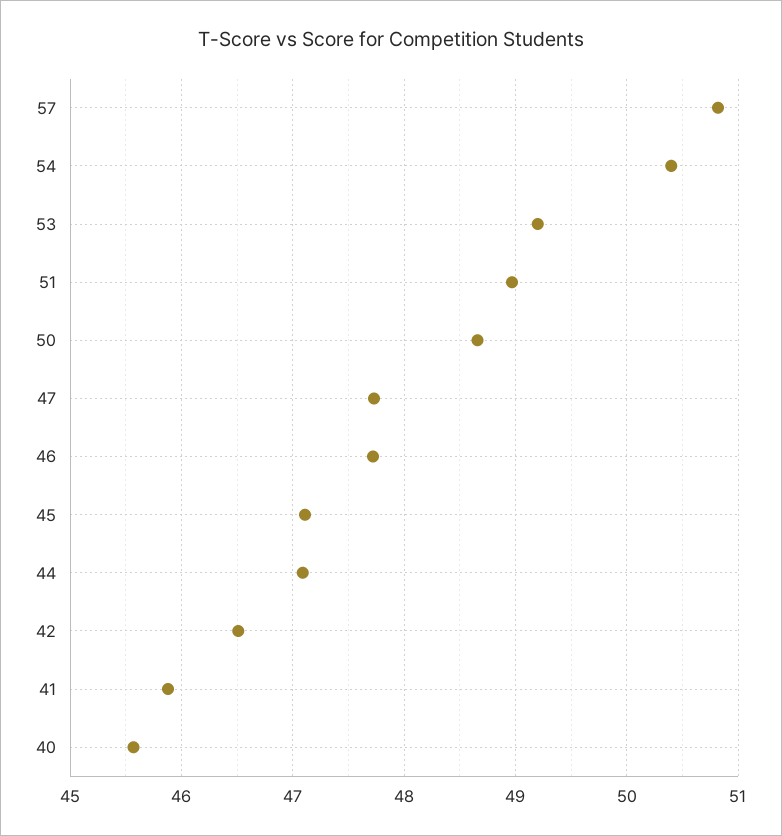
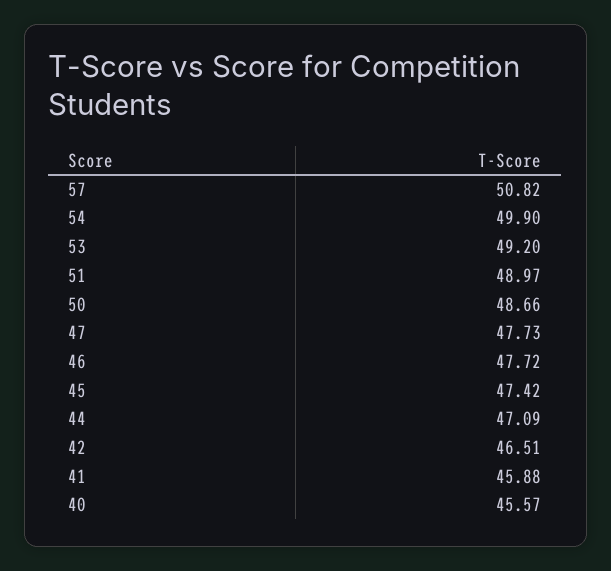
54: 50.4 -> 49.9
45: 47.1 -> 47.42

